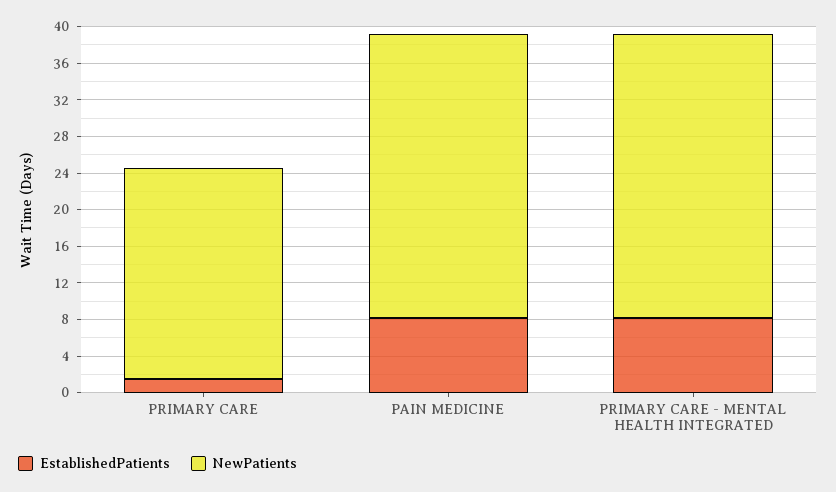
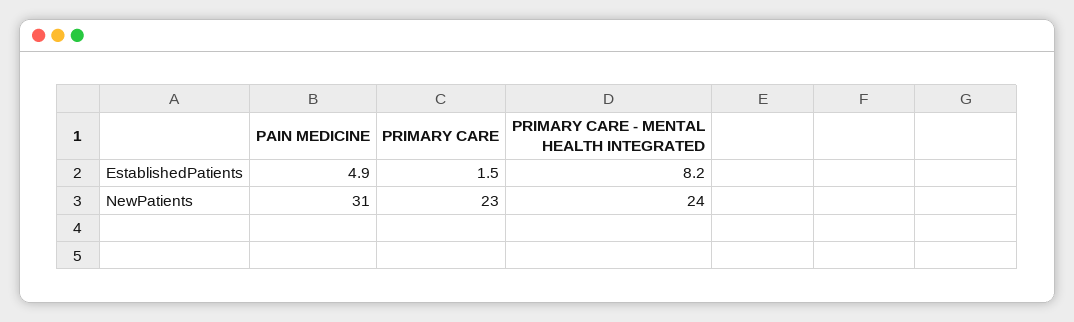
EstablishedPatients, PAIN MEDICINE: 8 -> 4.9
NewPatients, PRIMARY CARE - MENTAL HEALTH INTEGRATED: 31 -> 24

